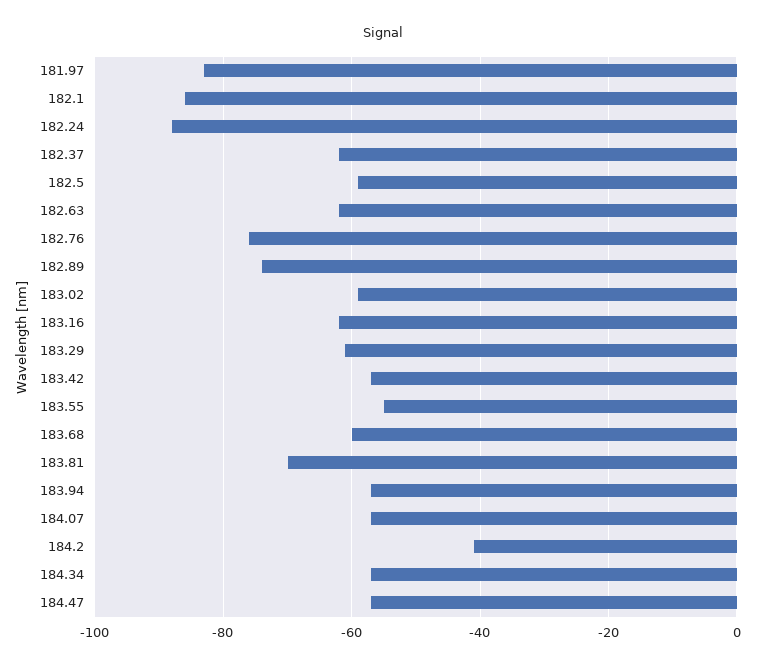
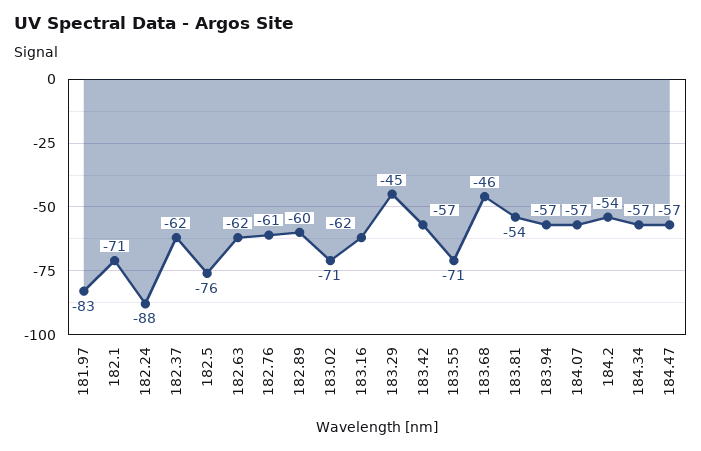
182.1: -85 -> -71
182.5: -60 -> -76
182.76: -75 -> -61
182.89: -75 -> -60
183.02: -60 -> -71
183.29: -60 -> -45
183.55: -55 -> -71
183.68: -60 -> -46
183.81: -70 -> -54
184.2: -40 -> -54

